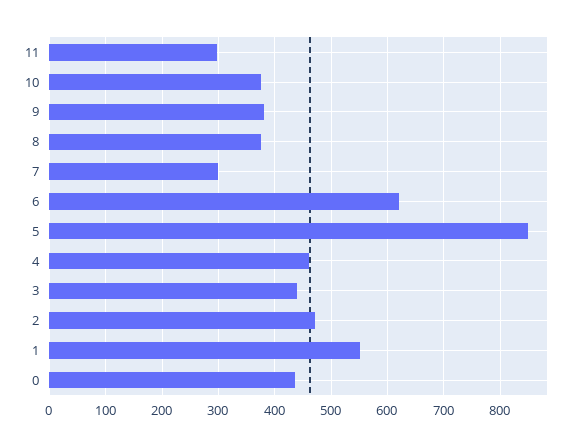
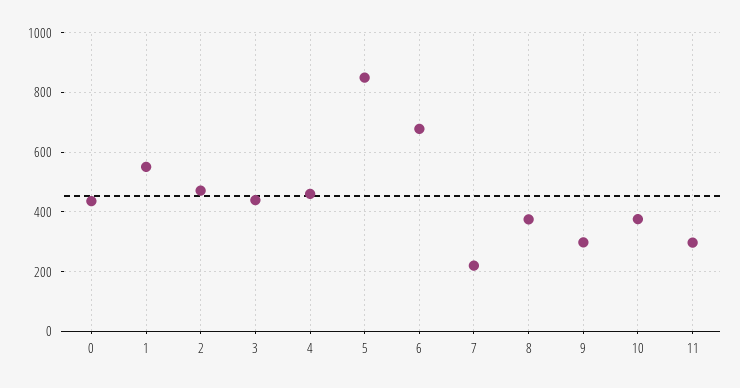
9: 380 -> 300
7: 300 -> 225
6: 620 -> 675

